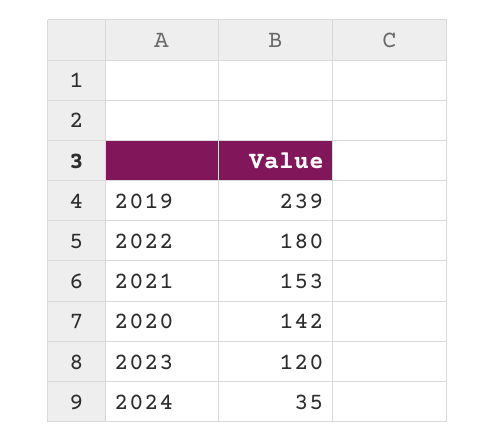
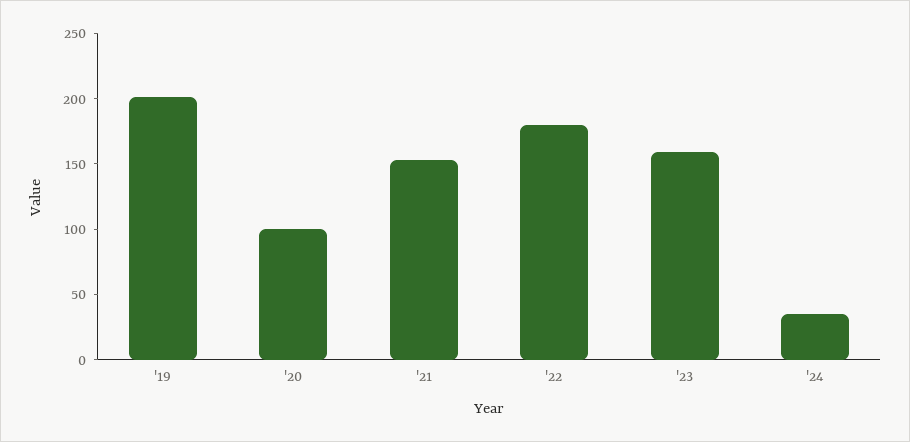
2019: 239 -> 200
2020: 142 -> 100
2023: 120 -> 160

